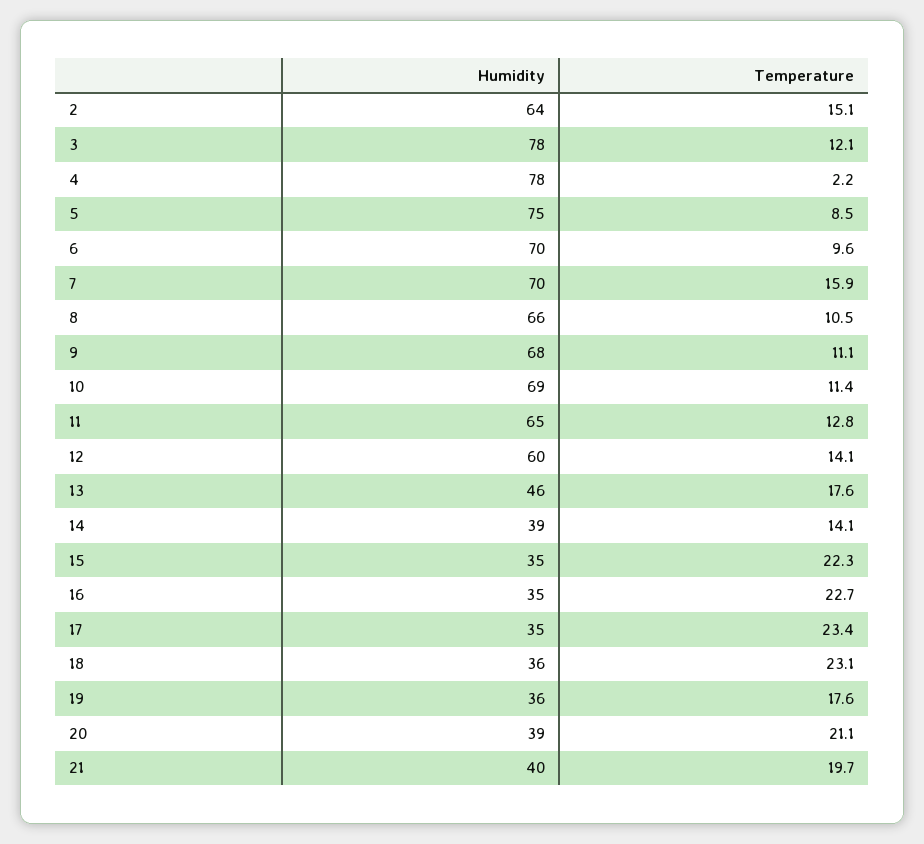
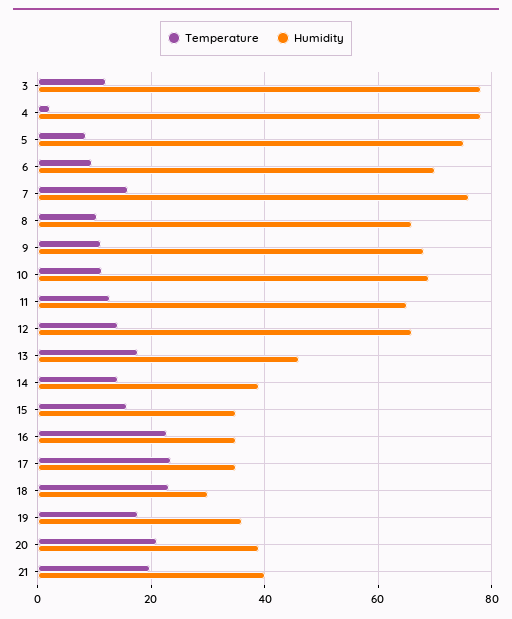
Humidity, 2: 64 -> none
Temperature, 2: 15.1 -> none
Humidity, 7: 70 -> 76
Humidity, 12: 60 -> 66
Temperature, 15: 22.3 -> 16
Humidity, 18: 36 -> 30

